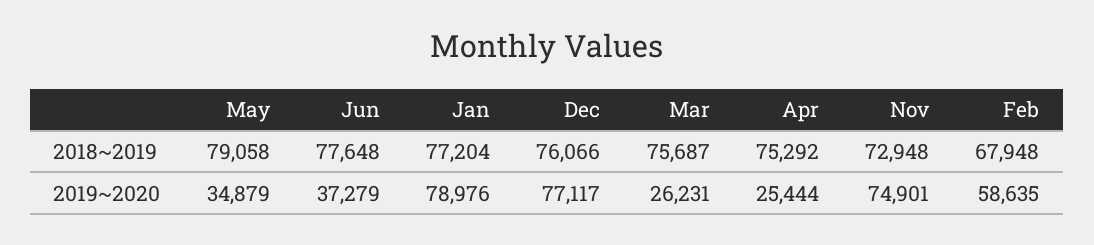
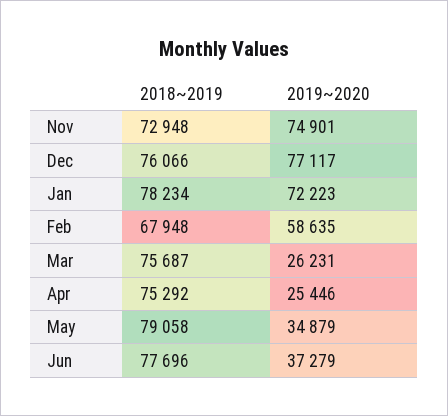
Jun, 2018~2019: 77648 -> 77696
Jan, 2018~2019: 77204 -> 78234
Jan, 2019~2020: 78976 -> 72223
Apr, 2019~2020: 25444 -> 25446

